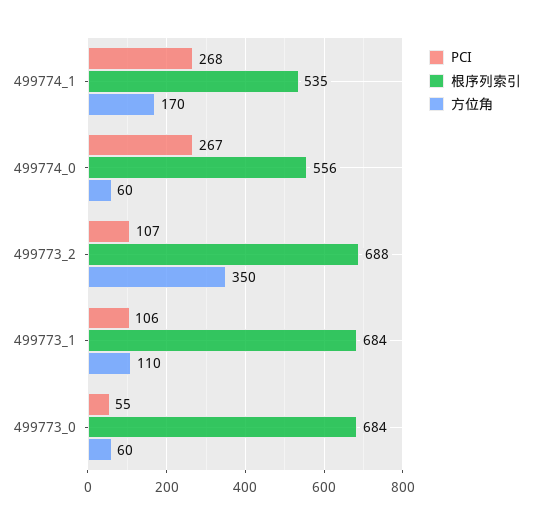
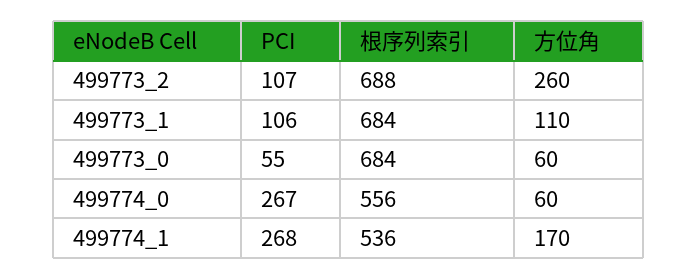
根序列索引, 499774_1: 535 -> 536
方位角, 499773_2: 350 -> 260

